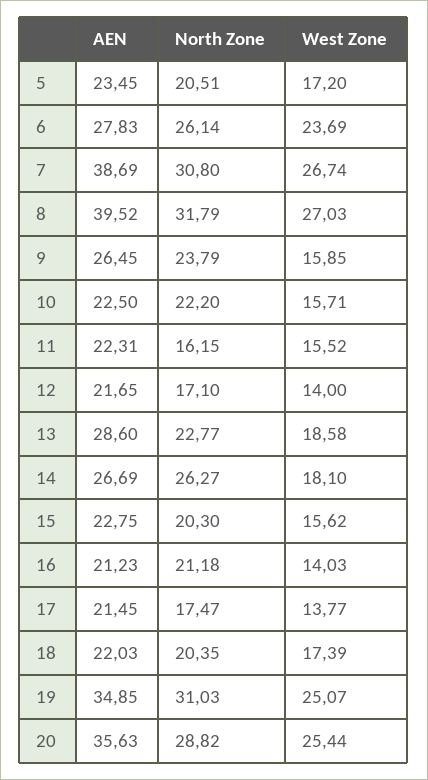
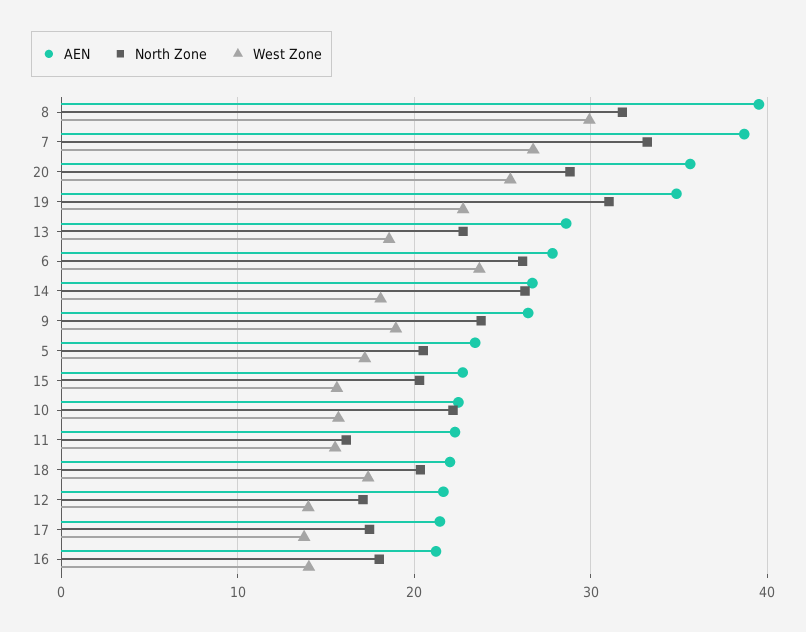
North Zone, 7: 30.8 -> 33
West Zone, 8: 27.03 -> 30
West Zone, 9: 15.85 -> 19
North Zone, 16: 21.18 -> 18
West Zone, 19: 25.07 -> 23

